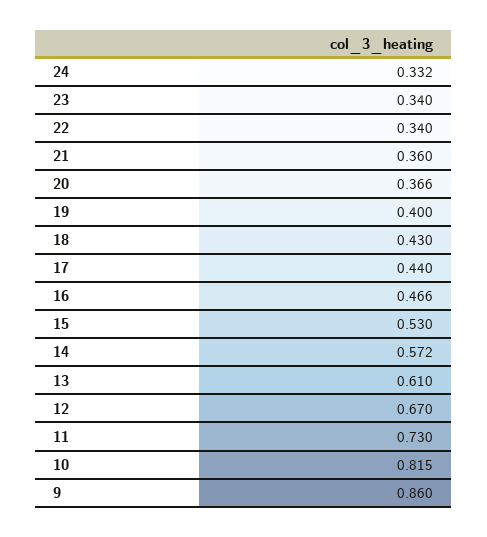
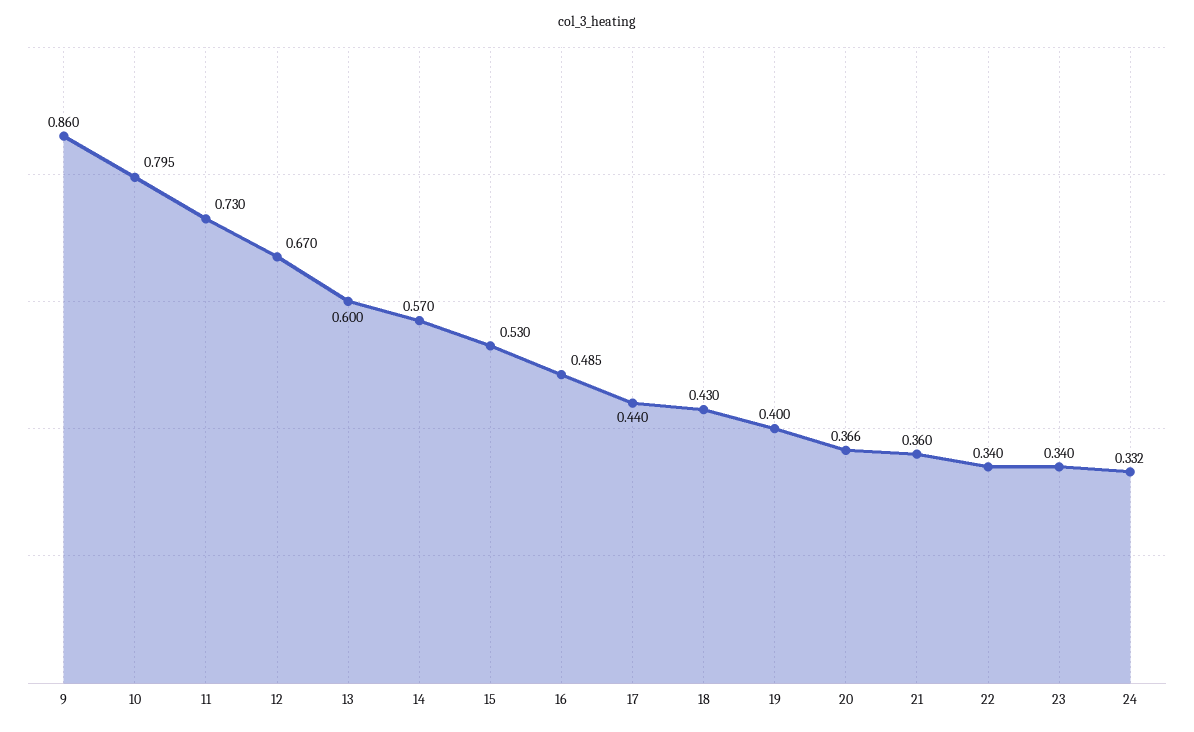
16: 0.466 -> 0.485
14: 0.572 -> 0.57
13: 0.61 -> 0.6
10: 0.815 -> 0.795

